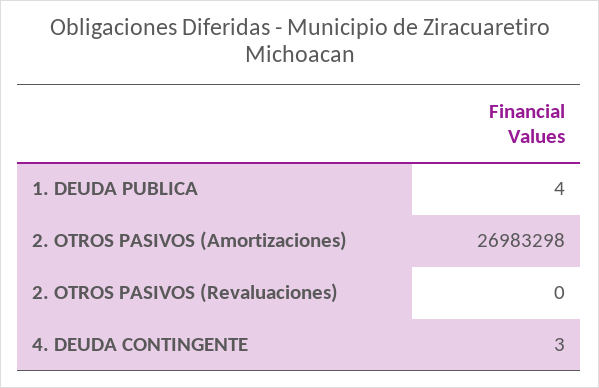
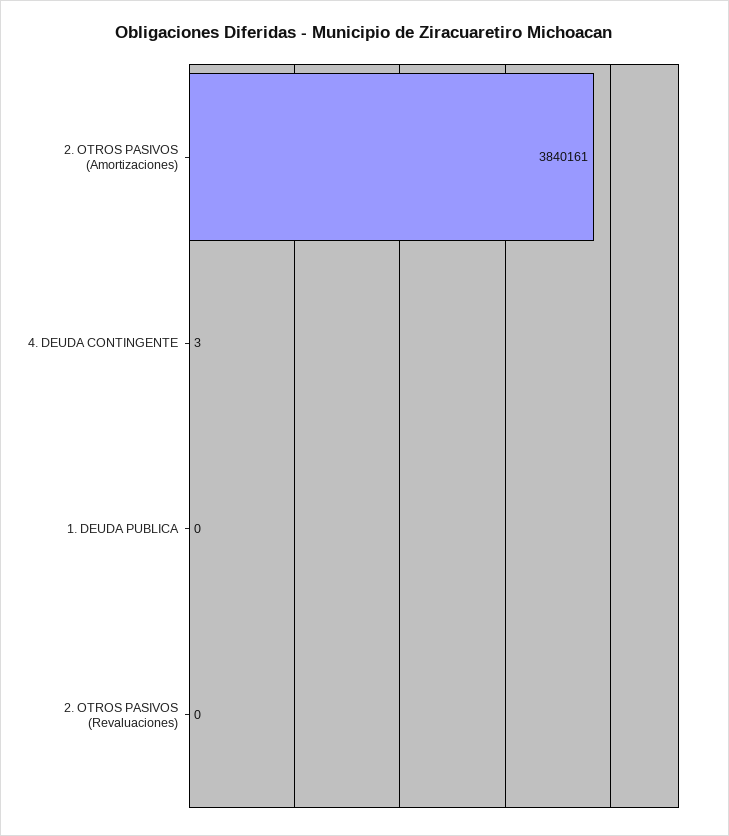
1. DEUDA PUBLICA: 4 -> 0
2. OTROS PASIVOS (Amortizaciones): 26983298 -> 3840161

